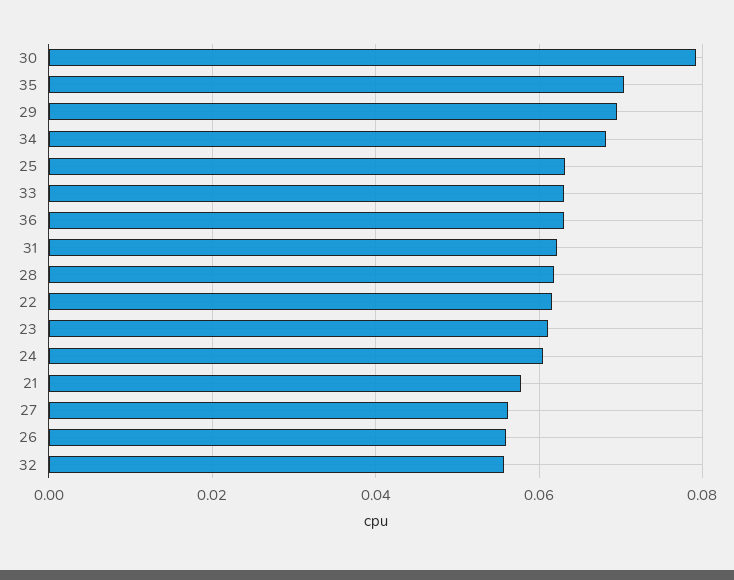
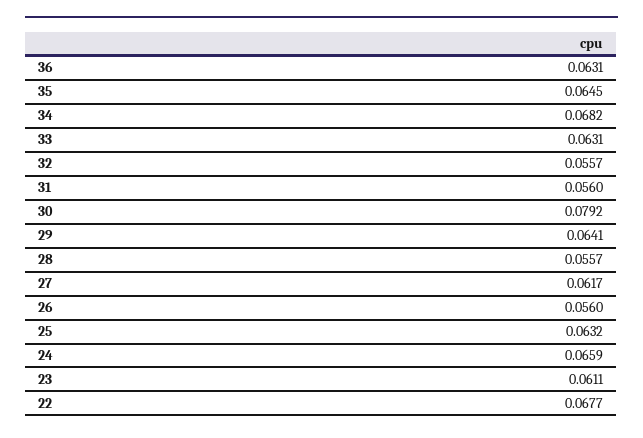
35: 0.07 -> 0.0645
29: 0.07 -> 0.0641
31: 0.062 -> 0.056
28: 0.062 -> 0.0557
22: 0.062 -> 0.0677
24: 0.06 -> 0.0659
21: 0.058 -> none
27: 0.056 -> 0.0617

